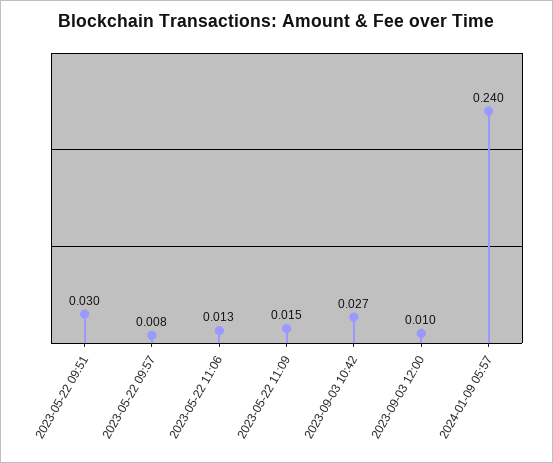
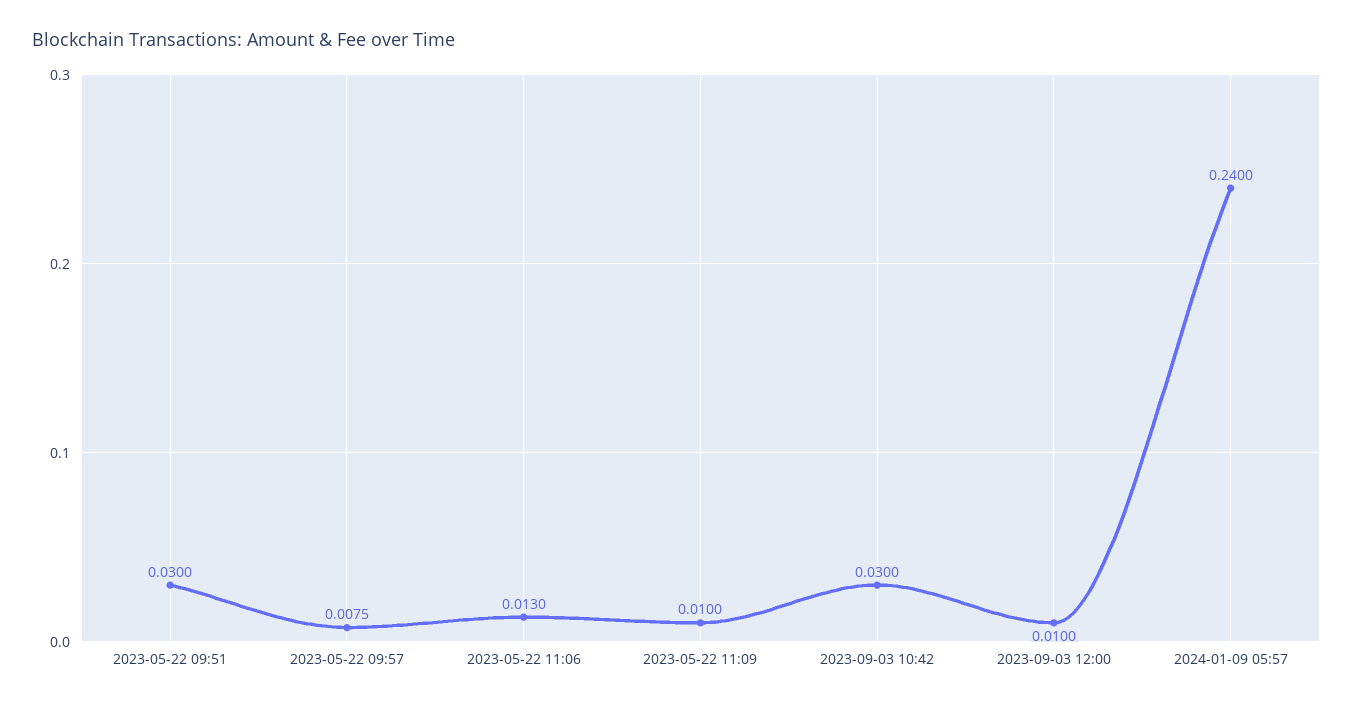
2023-05-22 11:09: 0.015 -> 0.01
2023-09-03 10:42: 0.027 -> 0.03

